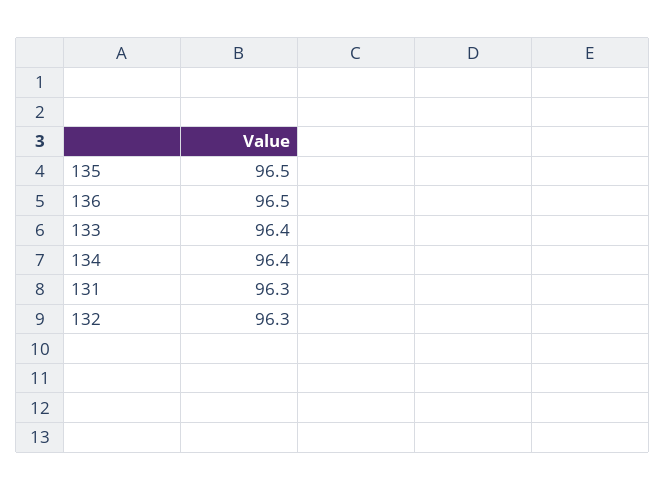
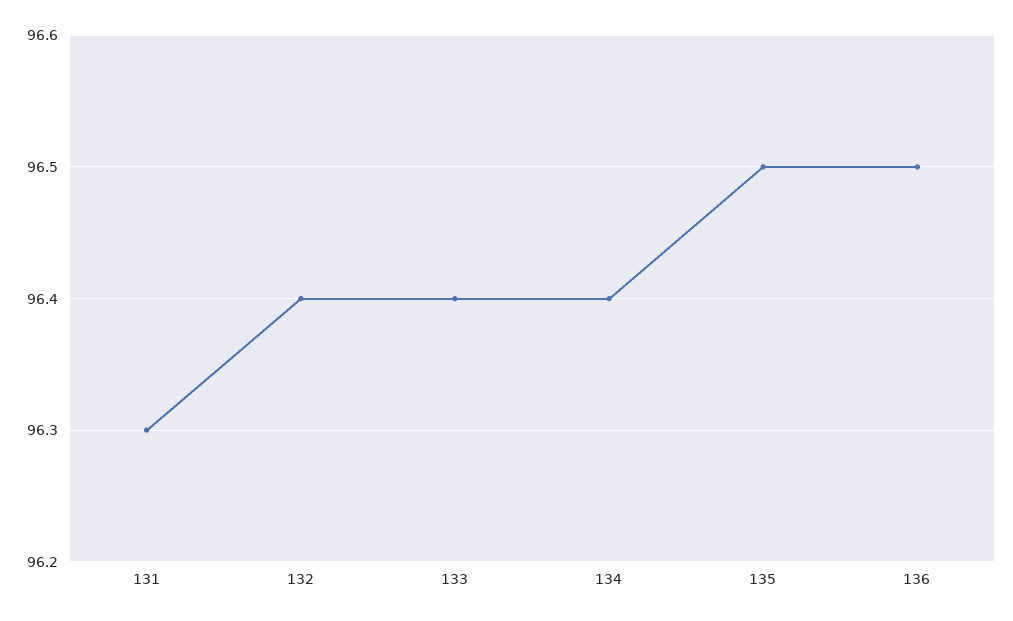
132: 96.3 -> 96.4

